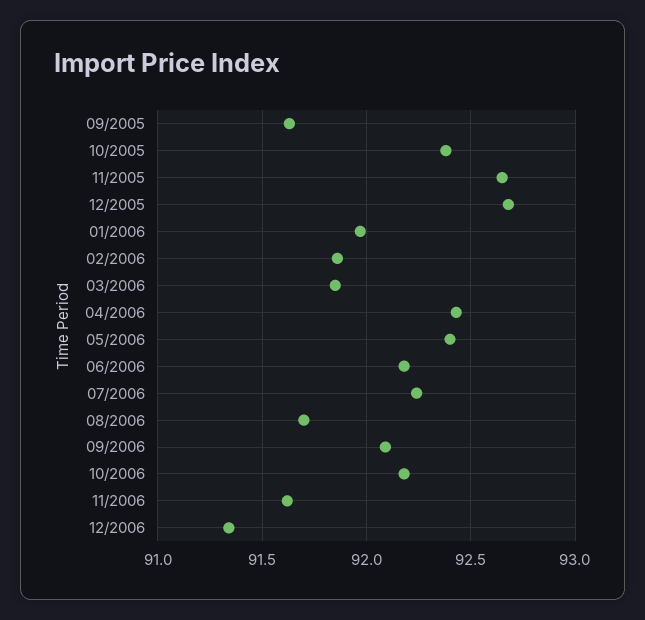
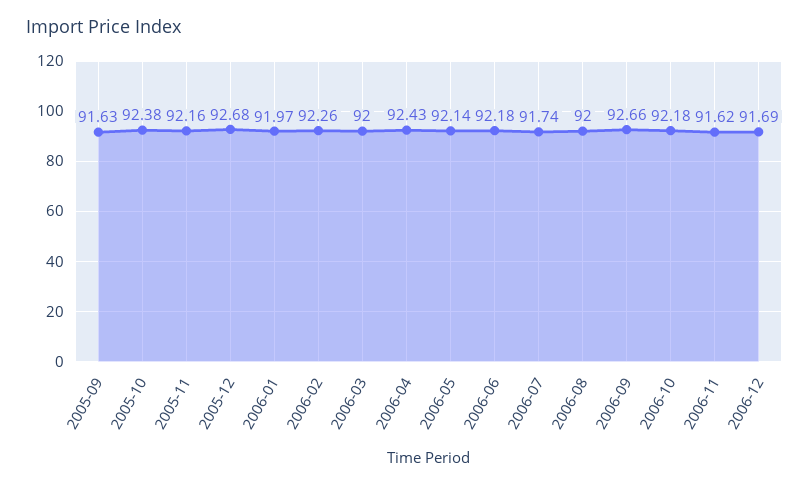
11/2005: 92.65 -> 92.16
02/2006: 91.85 -> 92.26
03/2006: 91.85 -> 92
05/2006: 92.4 -> 92.14
07/2006: 92.25 -> 91.74
08/2006: 91.7 -> 92
09/2006: 92.1 -> 92.66
12/2006: 91.35 -> 91.69

